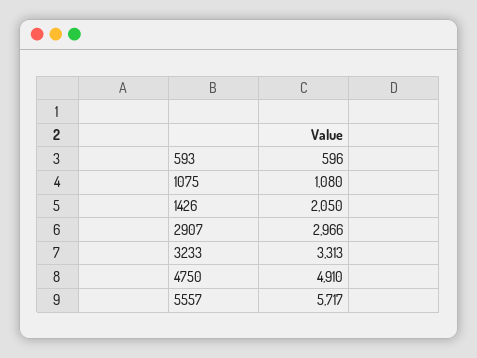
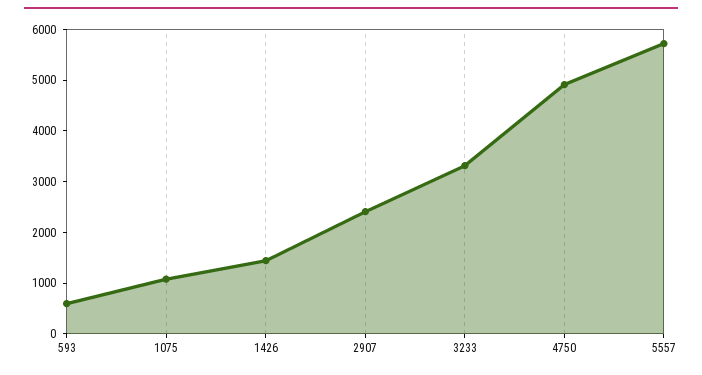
1426: 2050 -> 1400
2907: 2966 -> 2400

